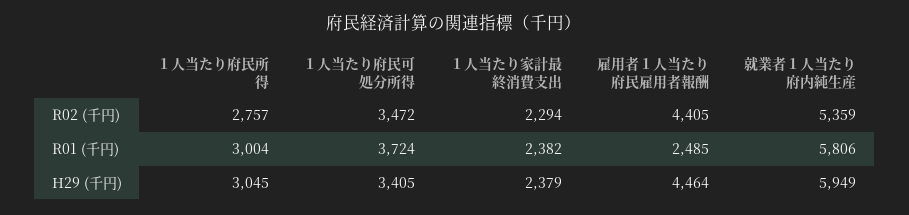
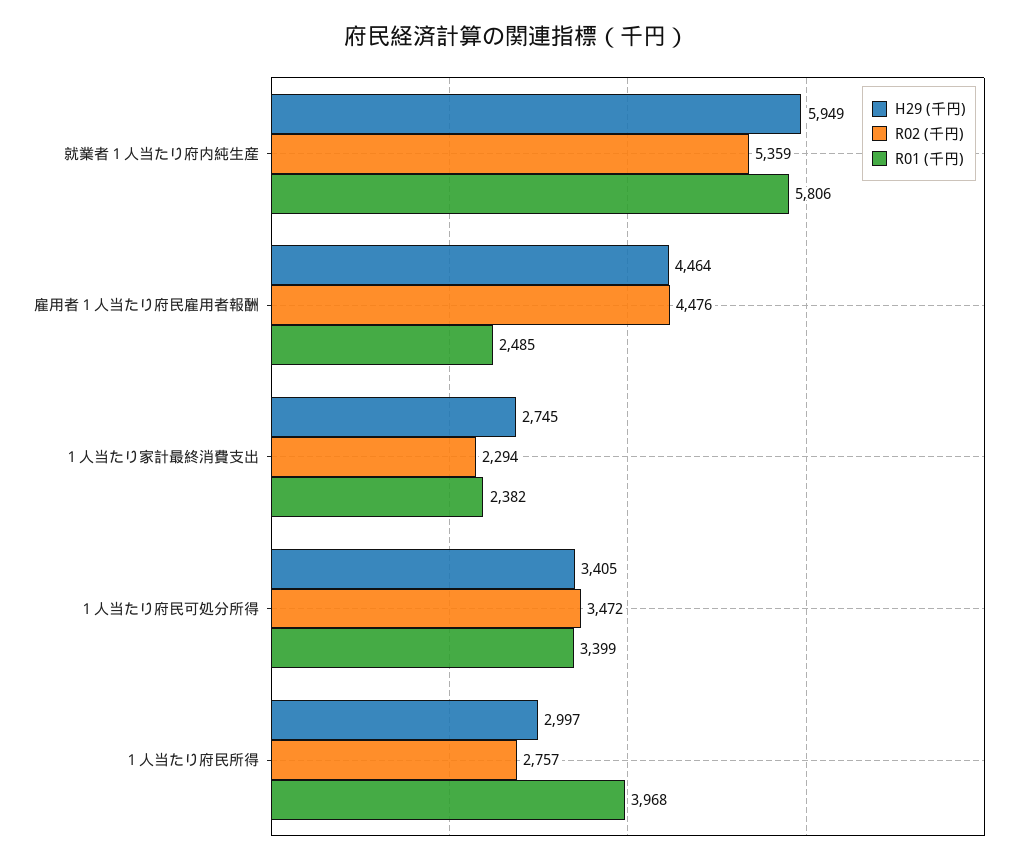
R02 (千円), 雇用者１人当たり府民雇用者報酬: 4405 -> 4476
R01 (千円), １人当たり府民所得: 3004 -> 3968
R01 (千円), １人当たり府民可処分所得: 3724 -> 3399
H29 (千円), １人当たり府民所得: 3045 -> 2997
H29 (千円), １人当たり家計最終消費支出: 2379 -> 2745

